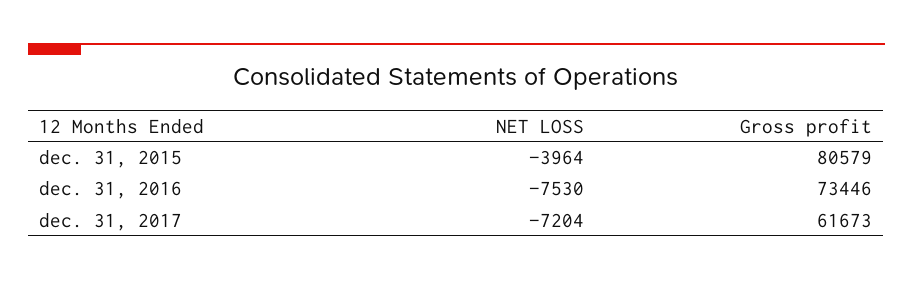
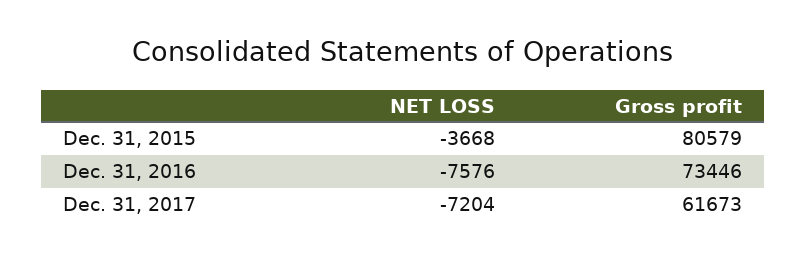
NET LOSS, dec. 31, 2015: -3964 -> -3668
NET LOSS, dec. 31, 2016: -7530 -> -7576

